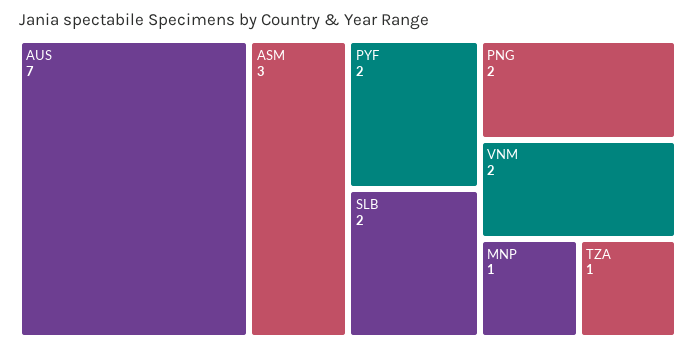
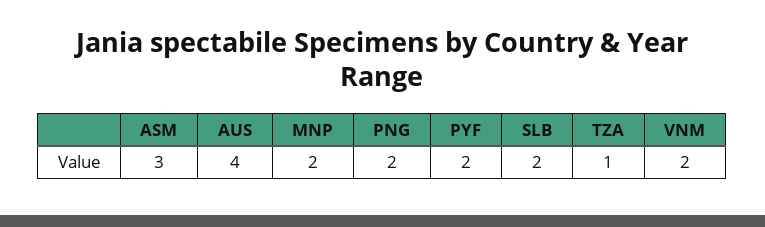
AUS: 7 -> 4
MNP: 1 -> 2

